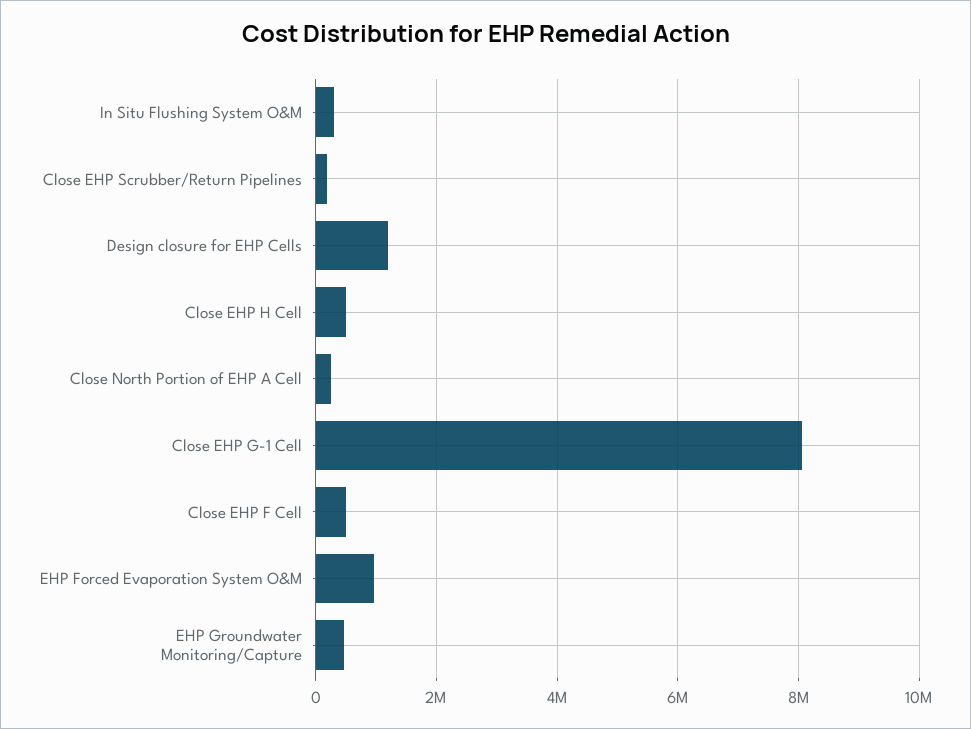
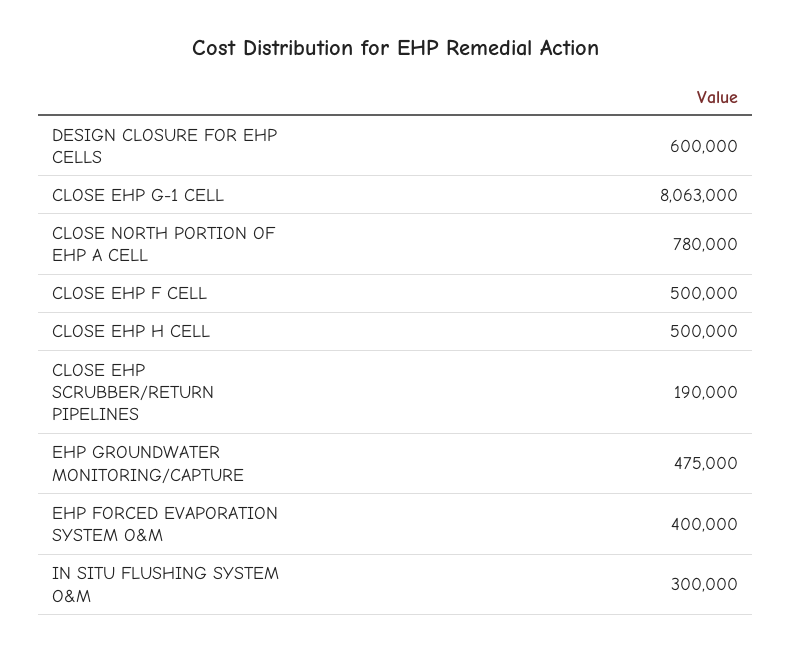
Design closure for EHP Cells: 1200000 -> 600000
Close North Portion of EHP A Cell: 200000 -> 780000
EHP Forced Evaporation System O&M: 1000000 -> 400000

